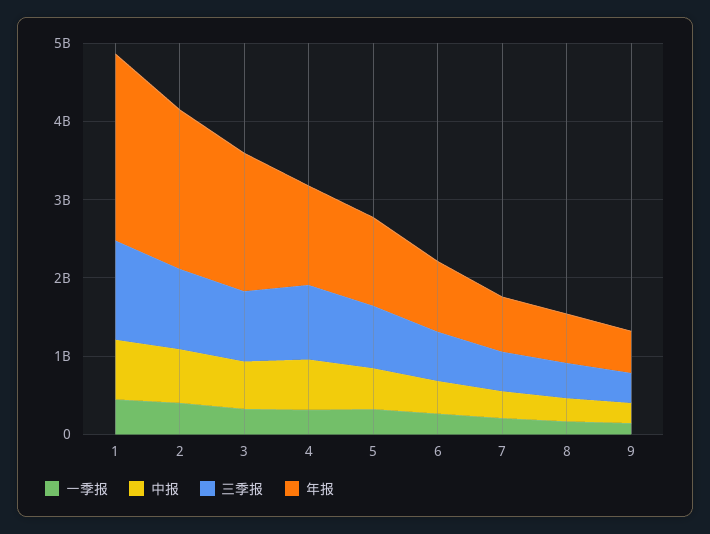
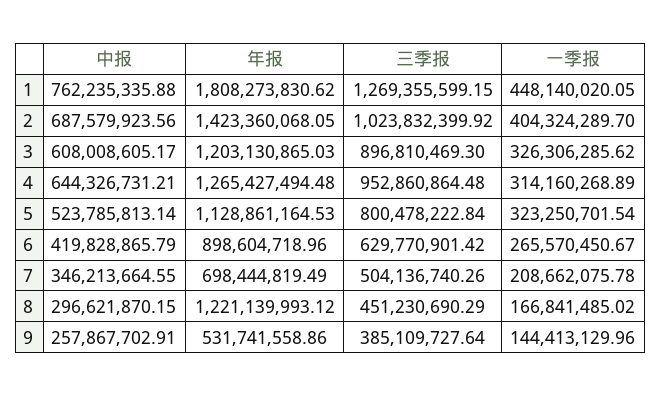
年报, 1: 2400000000 -> 1808273830.62
年报, 2: 2000000000 -> 1423360068.05
年报, 3: 1800000000 -> 1203130865.03
年报, 8: 600000000 -> 1221139993.12

